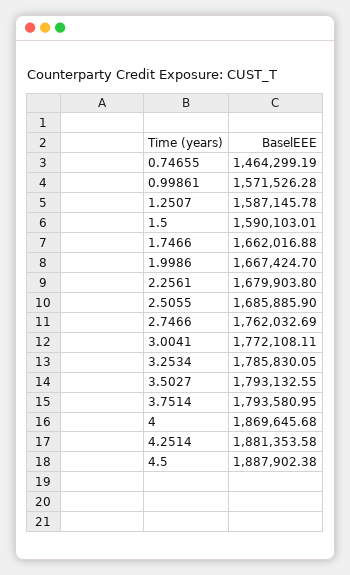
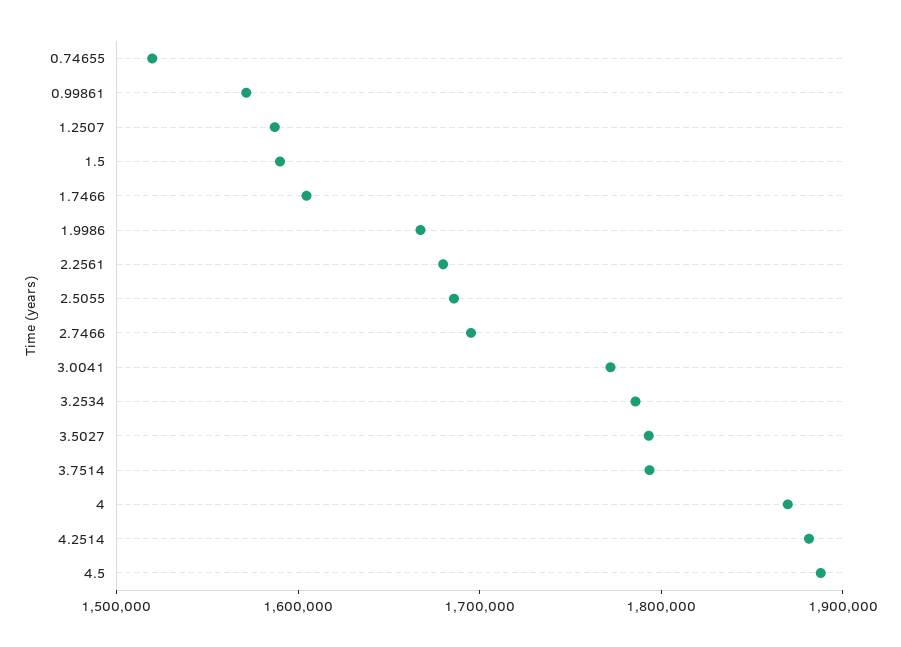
0.74655: 1464299.19 -> 1520000
1.7466: 1662016.88 -> 1600000
2.7466: 1762032.69 -> 1700000

